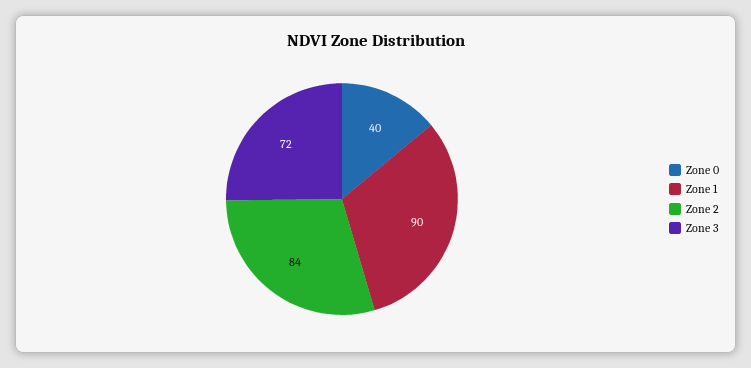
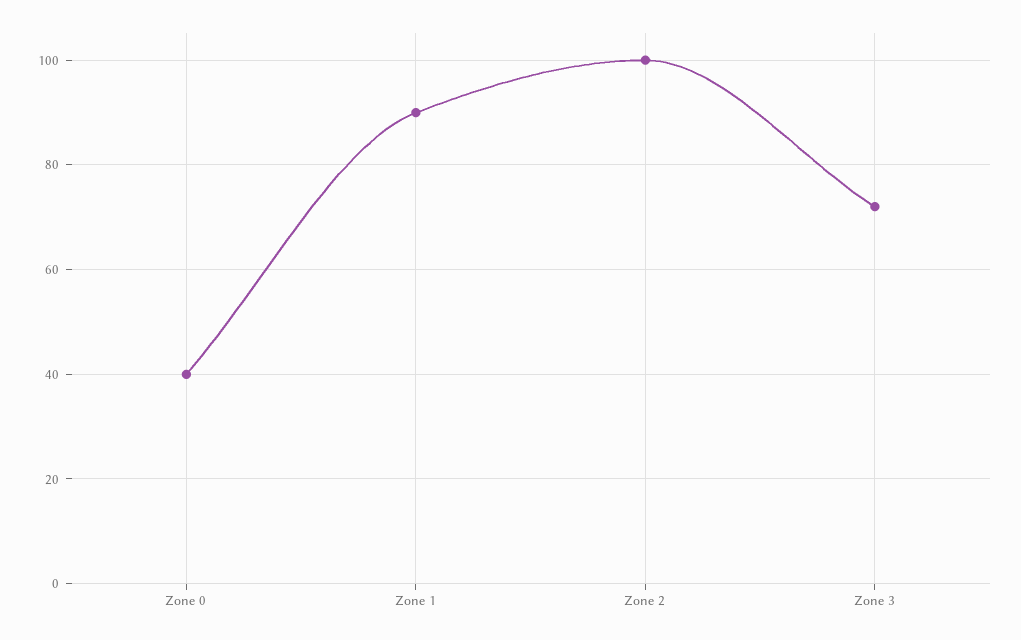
Zone 2: 84 -> 100

